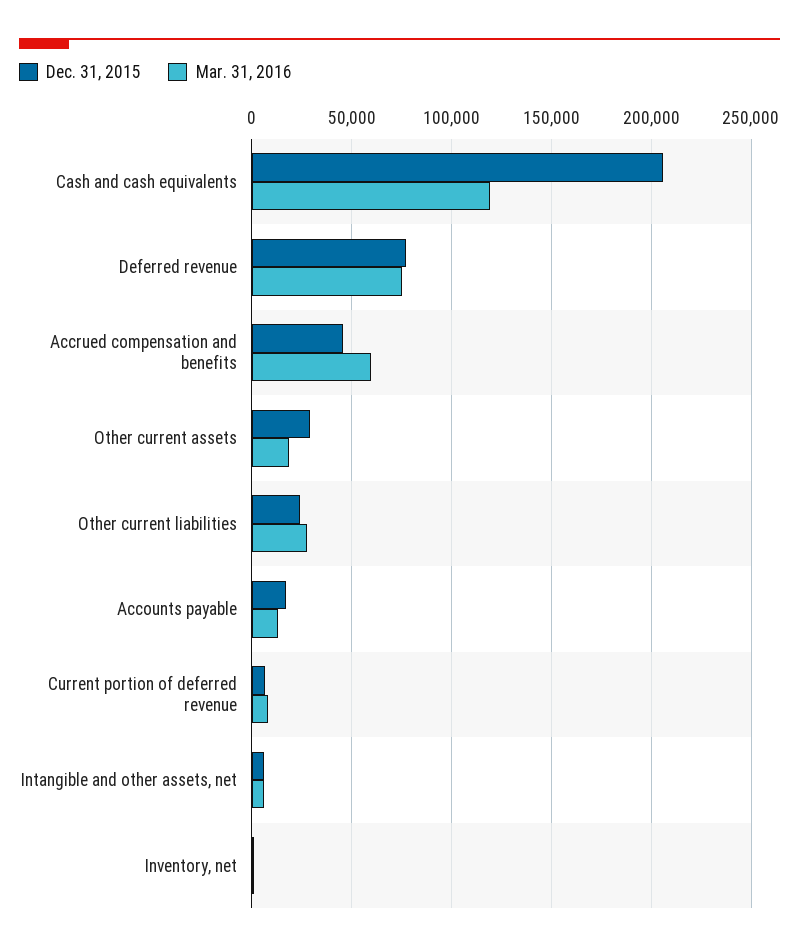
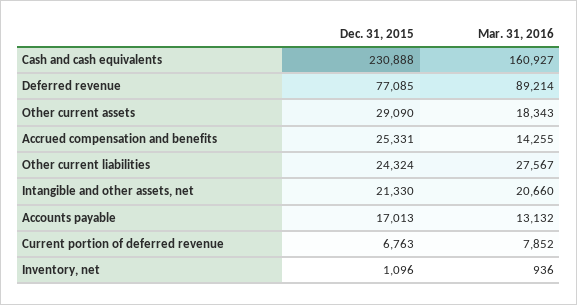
Dec. 31, 2015, Cash and cash equivalents: 205000 -> 230888
Mar. 31, 2016, Cash and cash equivalents: 120000 -> 160927
Mar. 31, 2016, Deferred revenue: 75000 -> 89214
Dec. 31, 2015, Accrued compensation and benefits: 45000 -> 25331
Mar. 31, 2016, Accrued compensation and benefits: 60000 -> 14255
Dec. 31, 2015, Intangible and other assets, net: 5000 -> 21330
Mar. 31, 2016, Intangible and other assets, net: 5000 -> 20660

